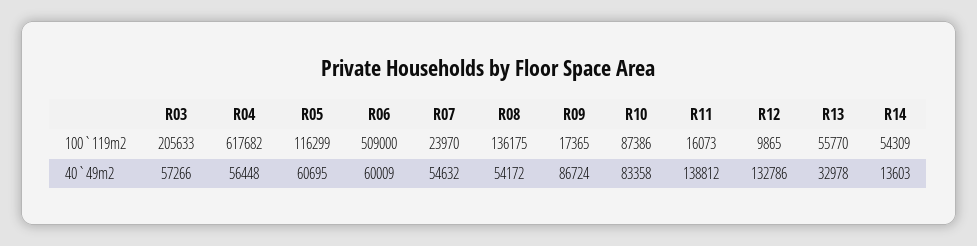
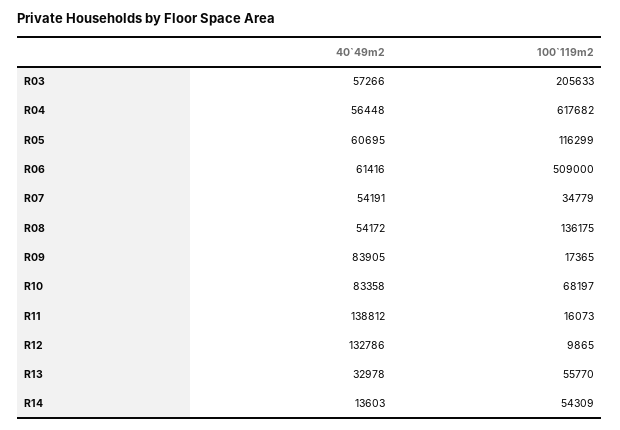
R07, 100`119m2: 23970 -> 34779
R10, 100`119m2: 87386 -> 68197
R06, 40`49m2: 60009 -> 61416
R07, 40`49m2: 54632 -> 54191
R09, 40`49m2: 86724 -> 83905

